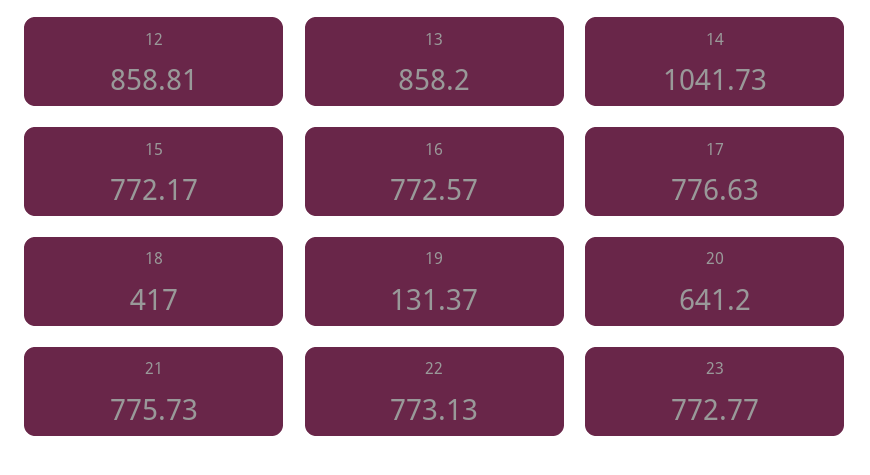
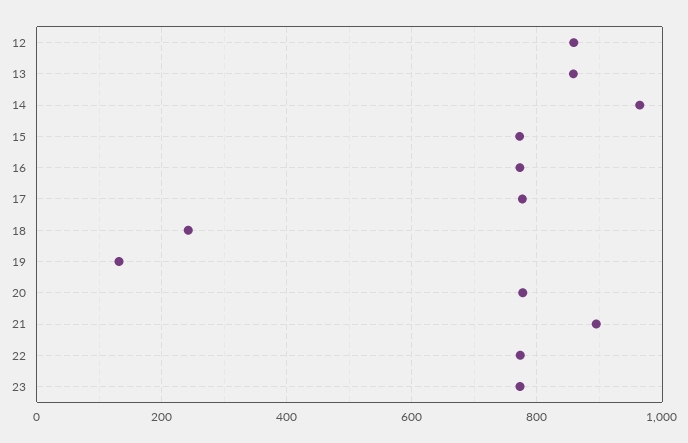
14: 1041.73 -> 960
18: 417 -> 240
20: 641.2 -> 780
21: 775.73 -> 900

